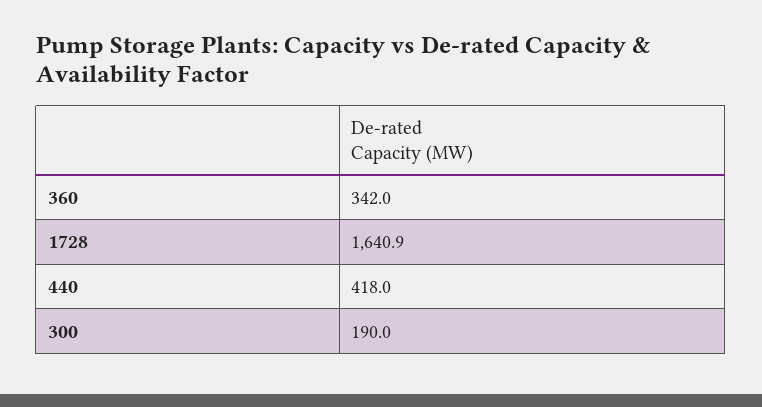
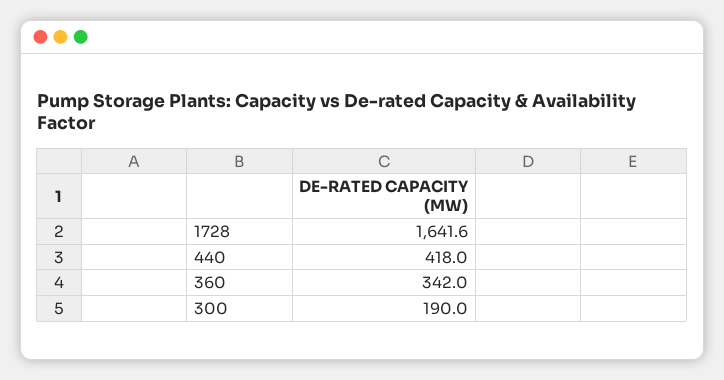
1728: 1640.9 -> 1641.6

